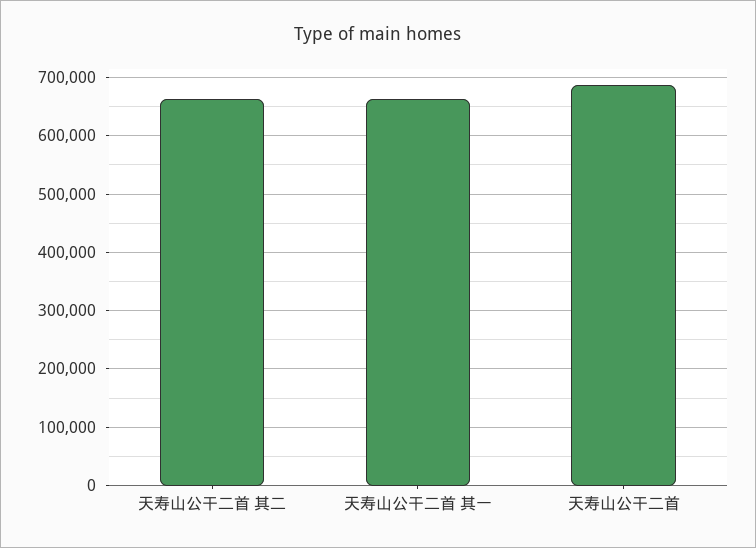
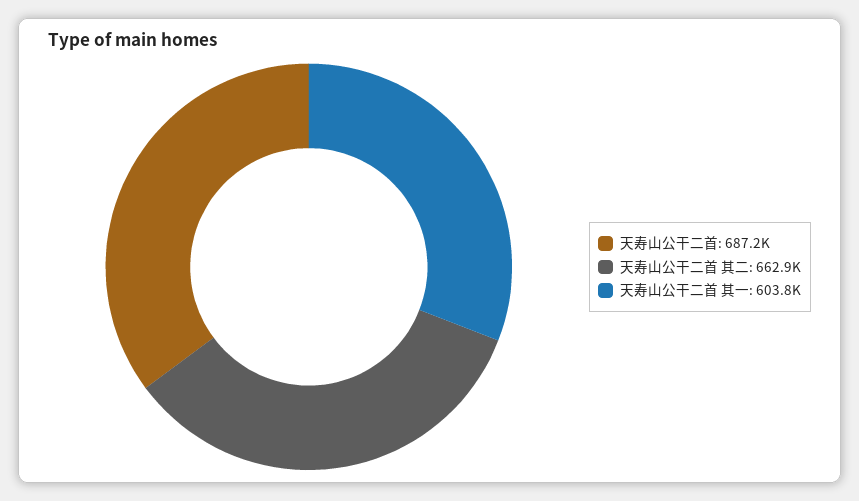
天寿山公干二首 其一: 660000 -> 603800

